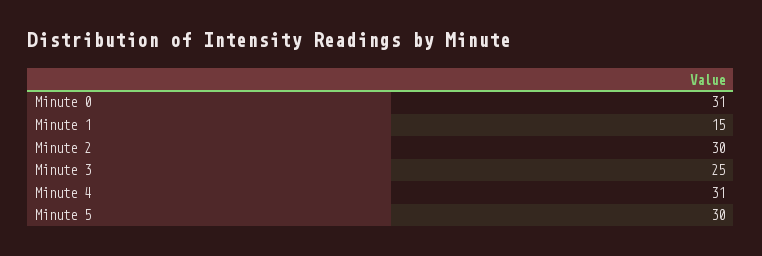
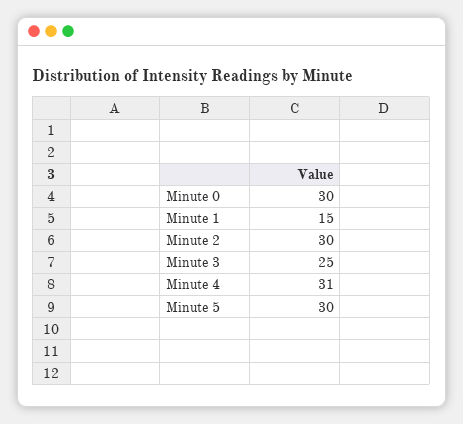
Minute 0: 31 -> 30

